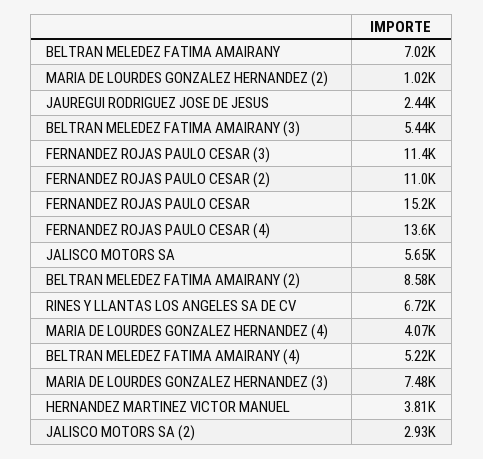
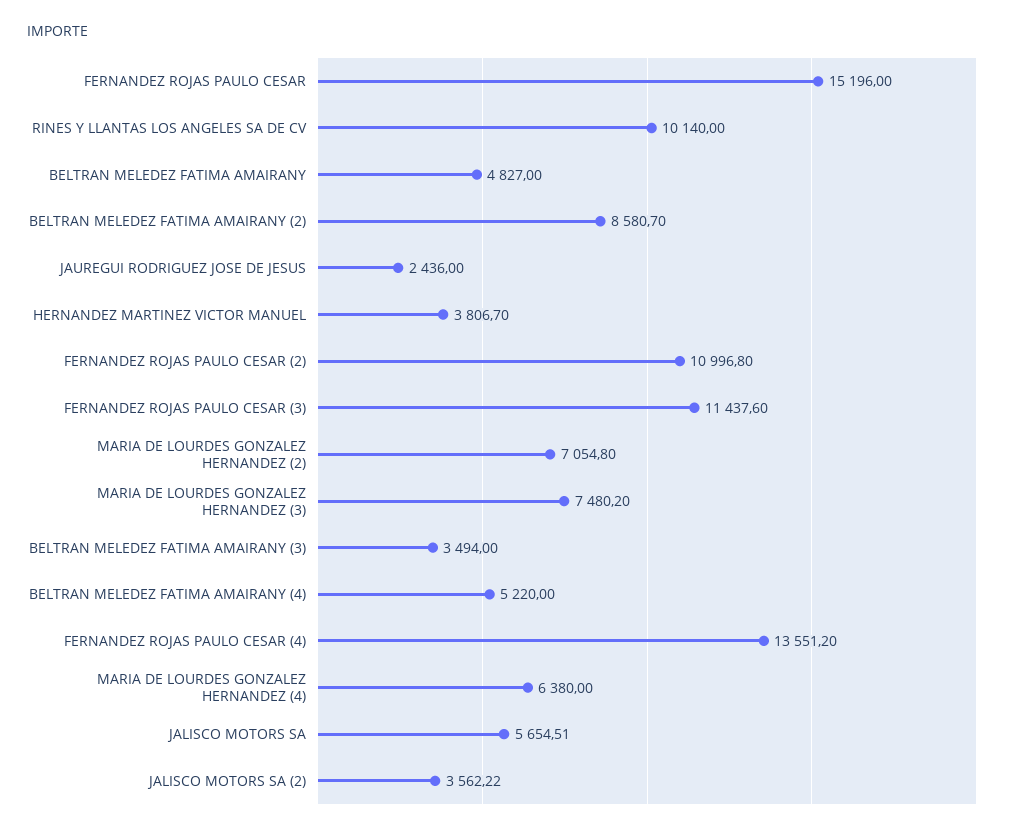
BELTRAN MELEDEZ FATIMA AMAIRANY: 7020 -> 4827
MARIA DE LOURDES GONZALEZ HERNANDEZ (2): 1020 -> 7054.8
BELTRAN MELEDEZ FATIMA AMAIRANY (3): 5440 -> 3494
RINES Y LLANTAS LOS ANGELES SA DE CV: 6720 -> 10140
MARIA DE LOURDES GONZALEZ HERNANDEZ (4): 4070 -> 6380
JALISCO MOTORS SA (2): 2930 -> 3562.22

